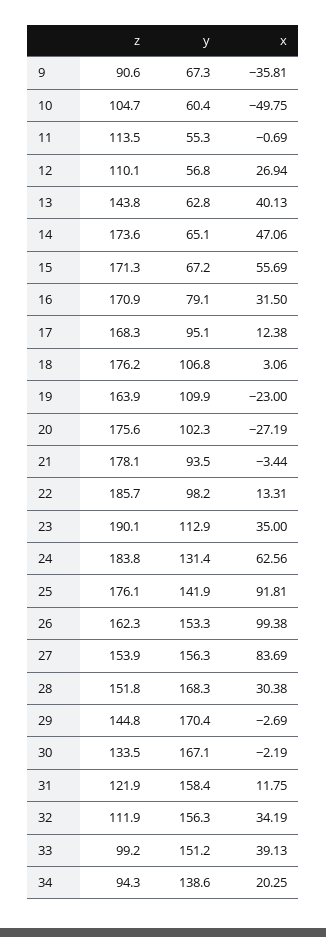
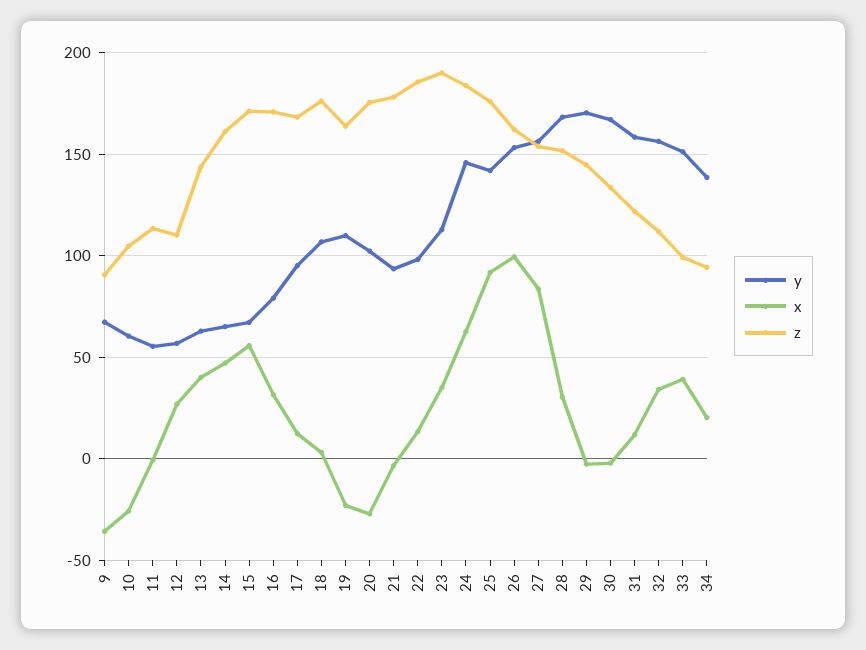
x, 10: -49.75 -> -25
z, 14: 173.6 -> 160
y, 24: 131.4 -> 145

